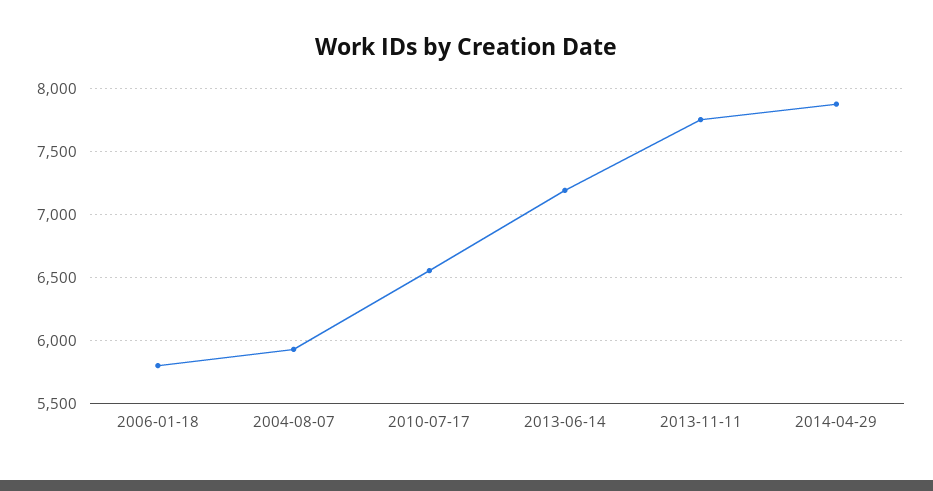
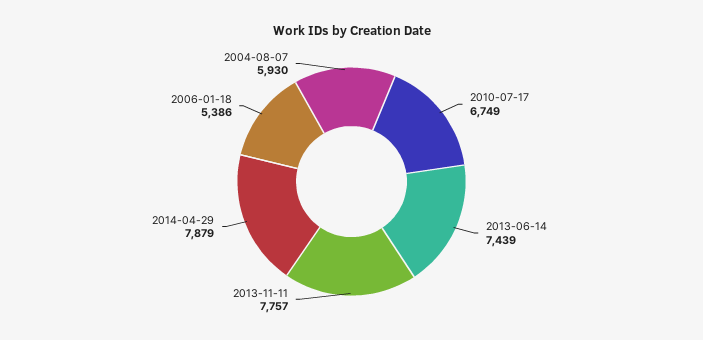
2006-01-18: 5800 -> 5386
2010-07-17: 6550 -> 6749
2013-06-14: 7200 -> 7439

